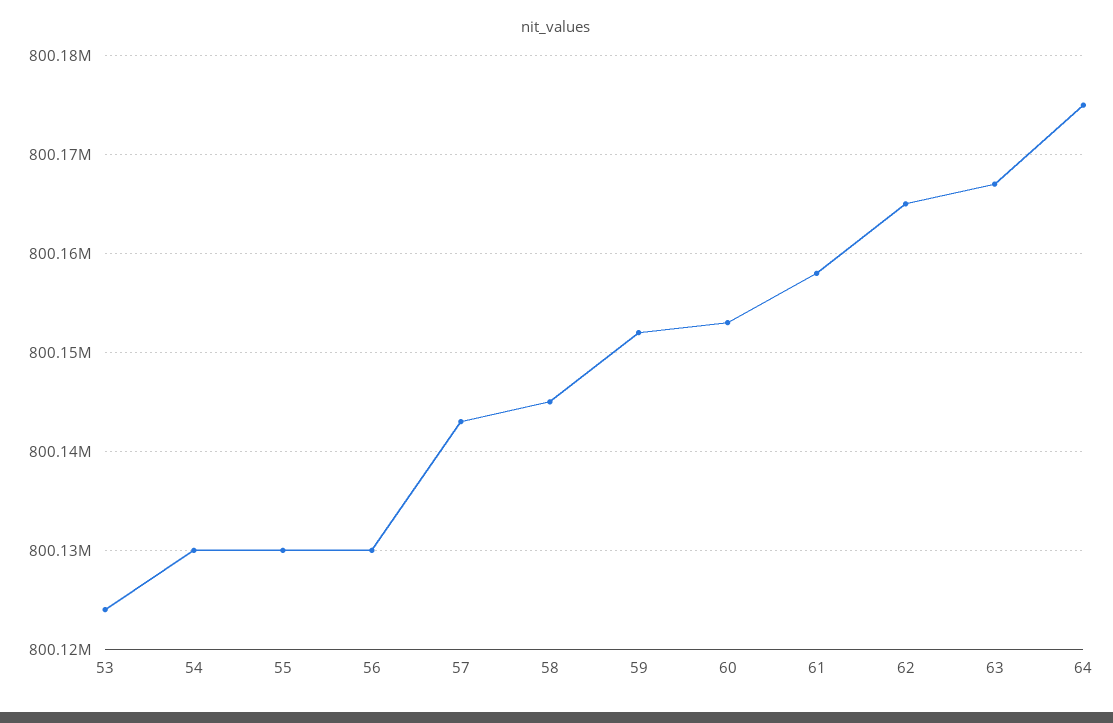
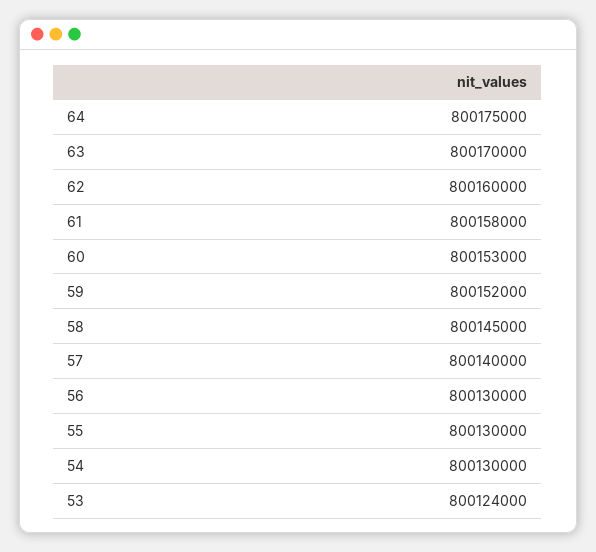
57: 800143000 -> 800140000
62: 800165000 -> 800160000
63: 800167000 -> 800170000

